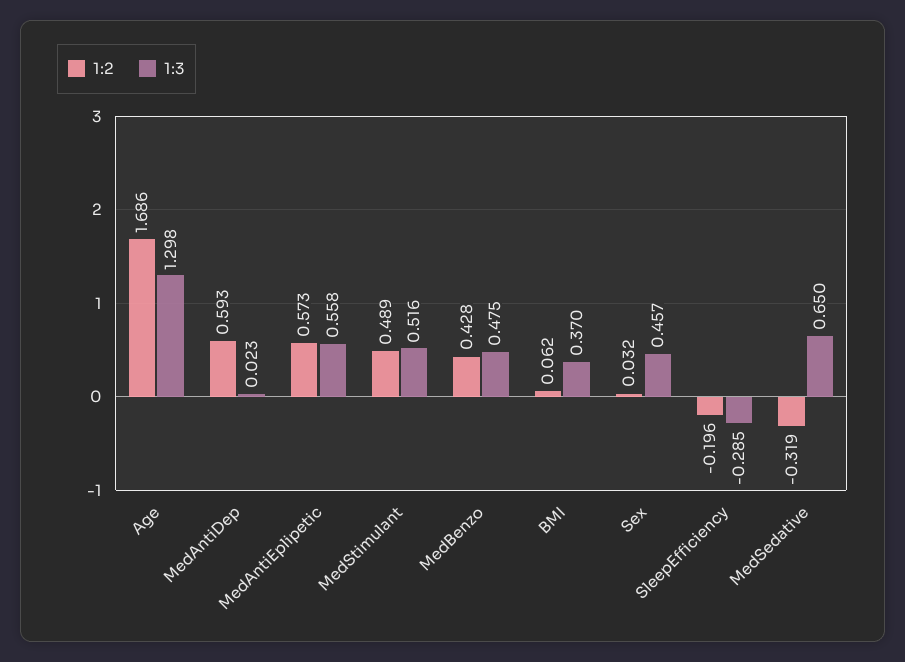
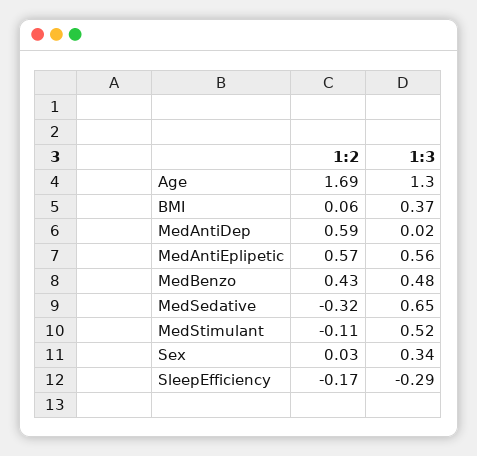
1:2, MedStimulant: 0.489 -> -0.11
1:3, Sex: 0.457 -> 0.34
1:2, SleepEfficiency: -0.196 -> -0.17

